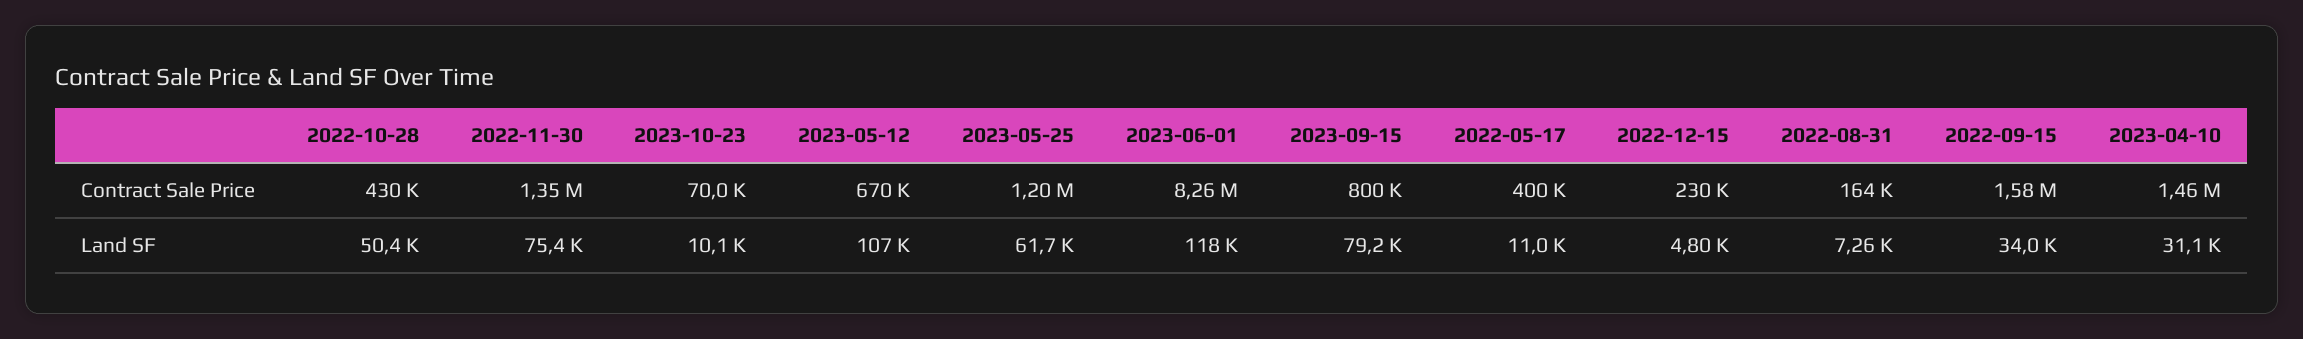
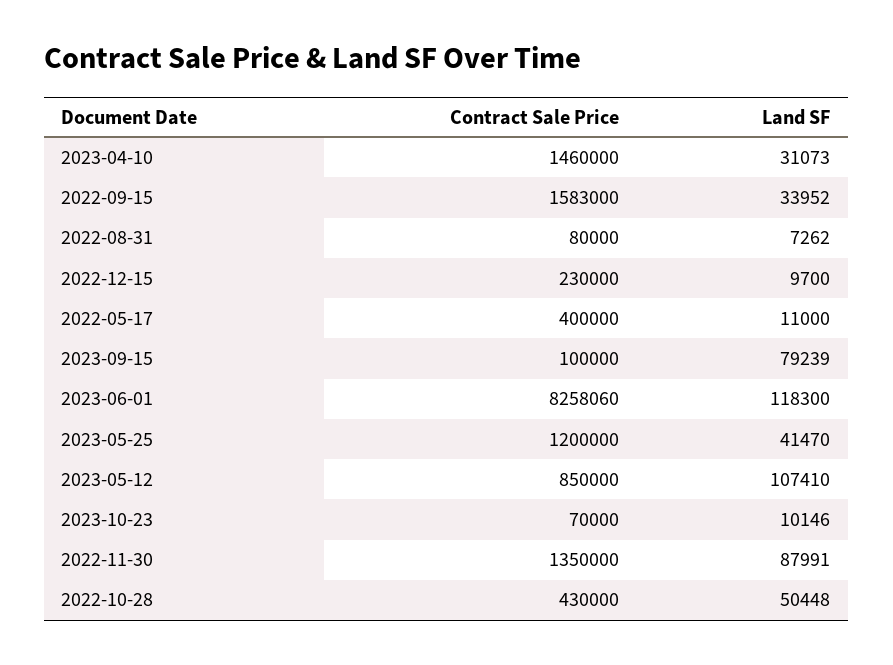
2023-05-12, Contract Sale Price: 670000 -> 850000
2023-09-15, Contract Sale Price: 800000 -> 100000
2022-08-31, Contract Sale Price: 164000 -> 80000
2022-11-30, Land SF: 75400 -> 87991
2023-05-25, Land SF: 61700 -> 41470
2022-12-15, Land SF: 4800 -> 9700

